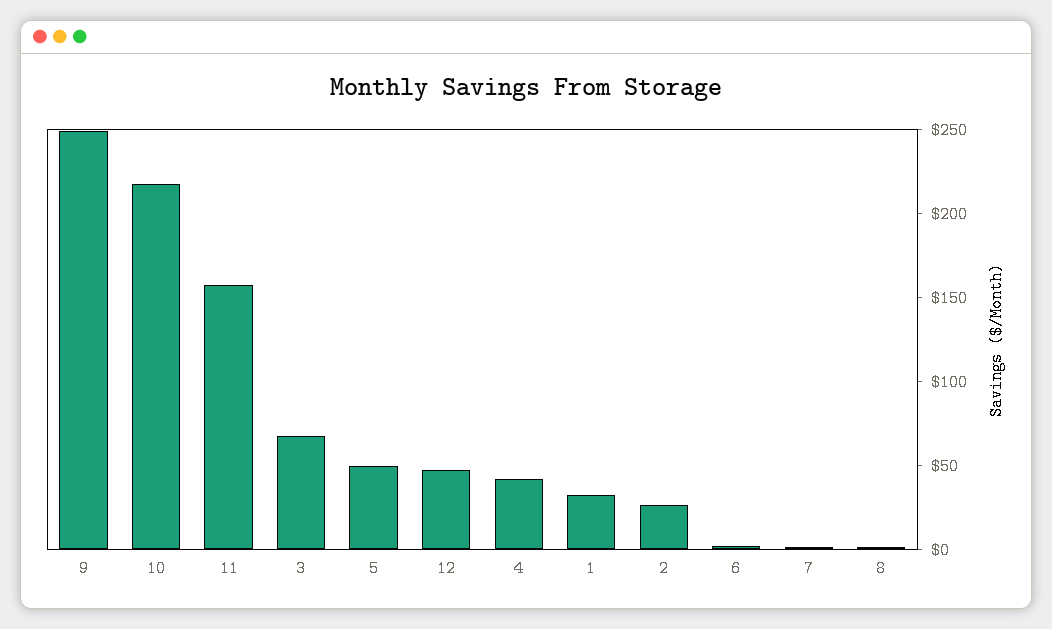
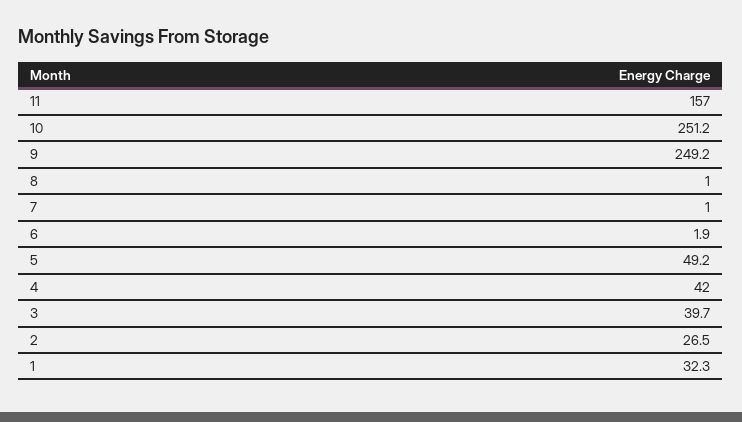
10: 220 -> 251.2
3: 70 -> 39.7
12: 50 -> none

